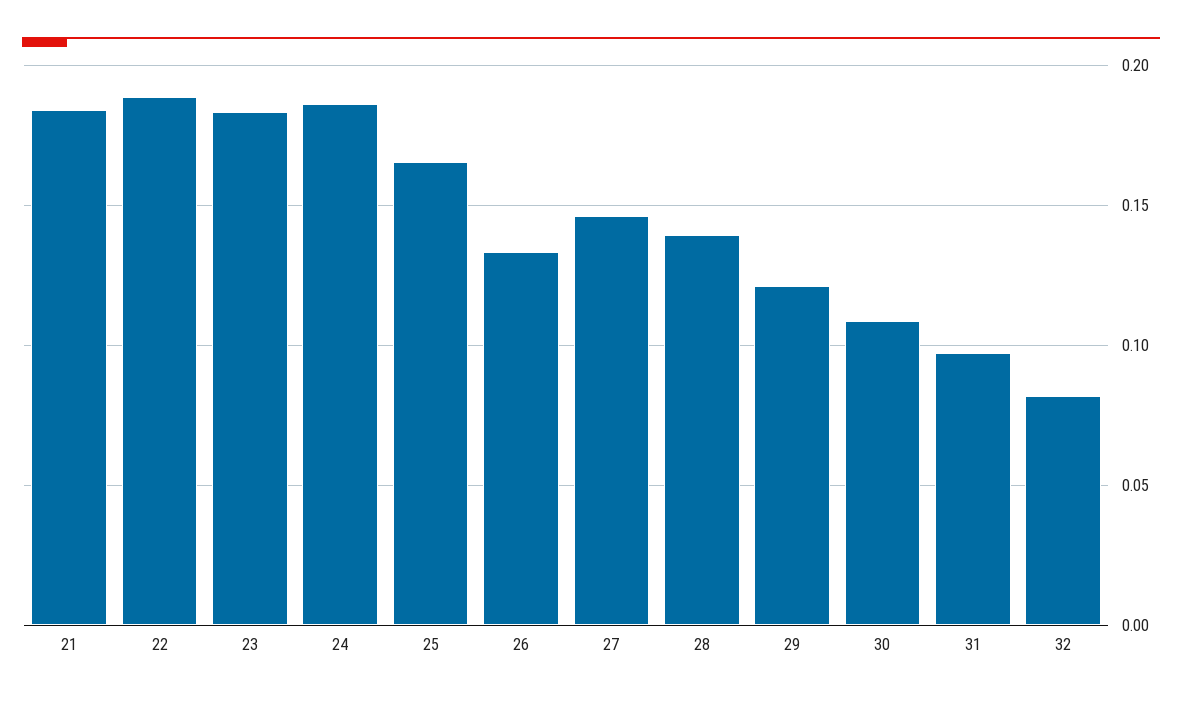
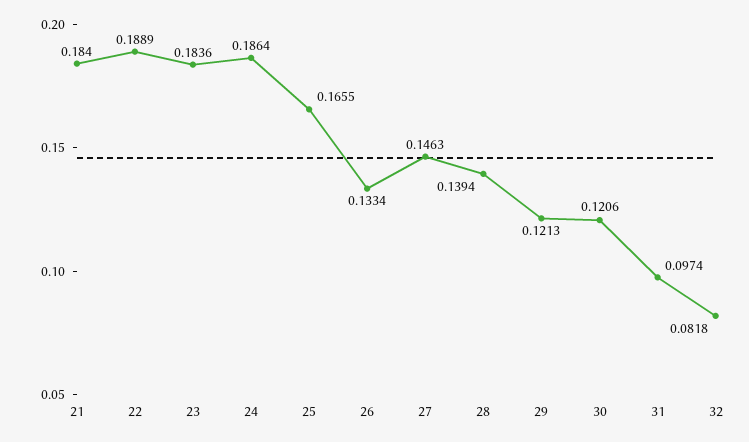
30: 0.11 -> 0.1206

